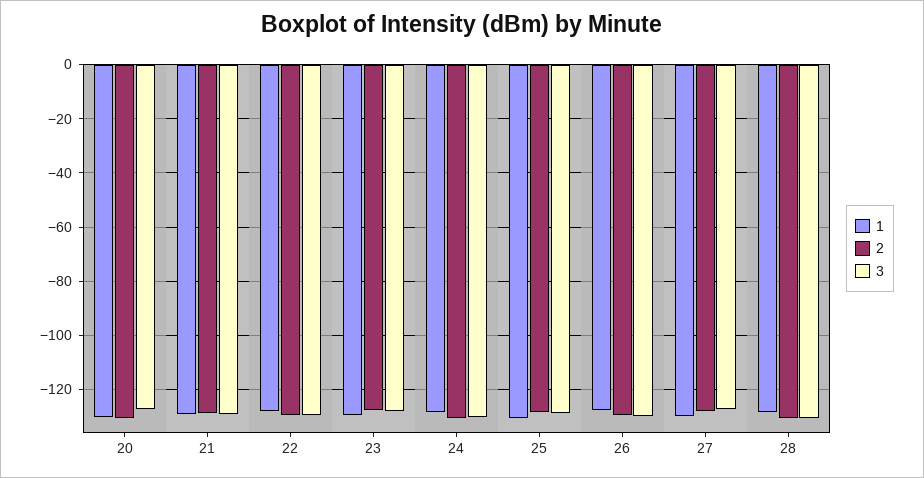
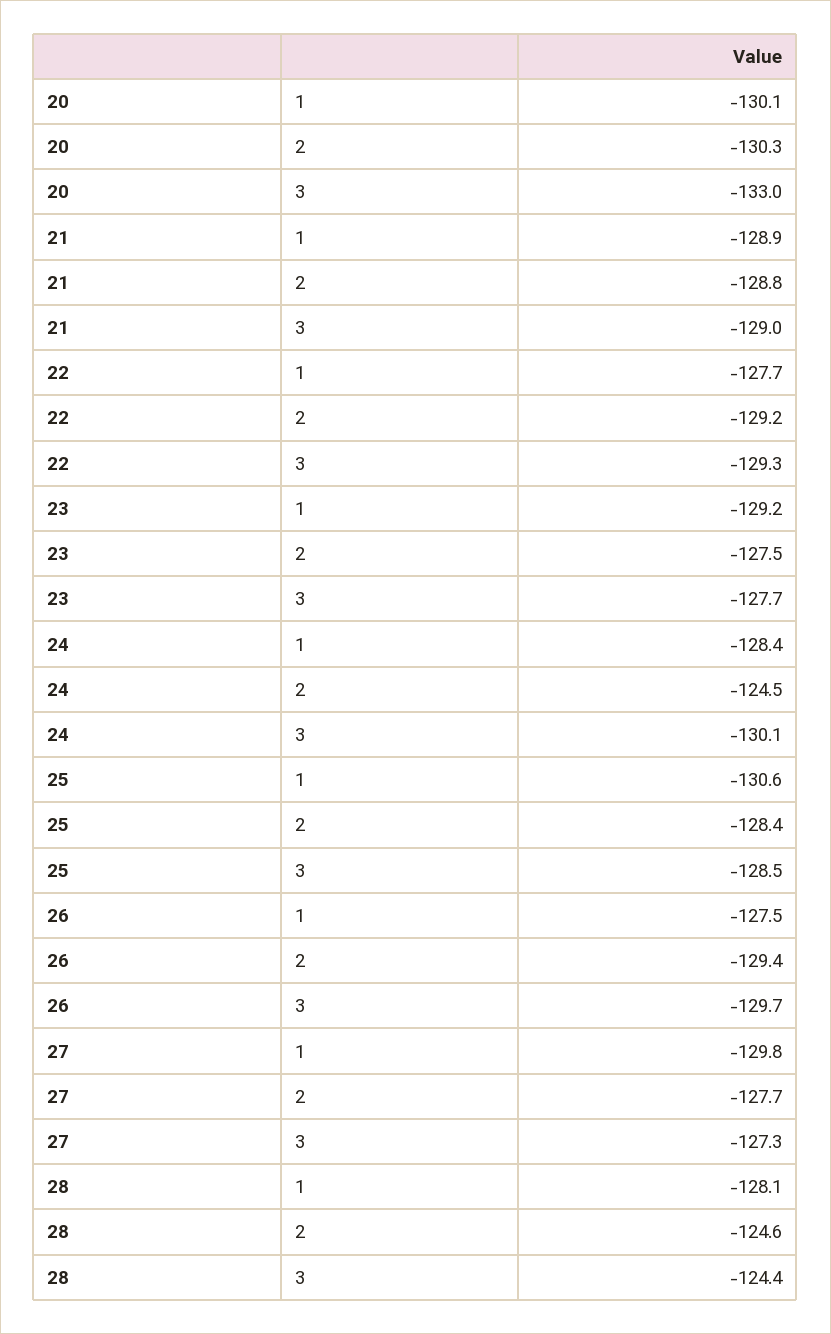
3, 20: -127.5 -> -133
2, 24: -130 -> -124.5
2, 28: -130 -> -124.6
3, 28: -130 -> -124.4

